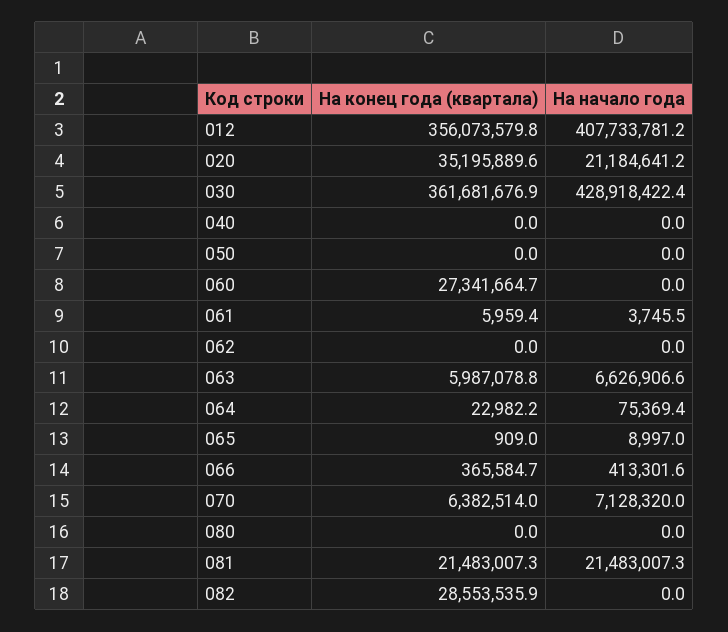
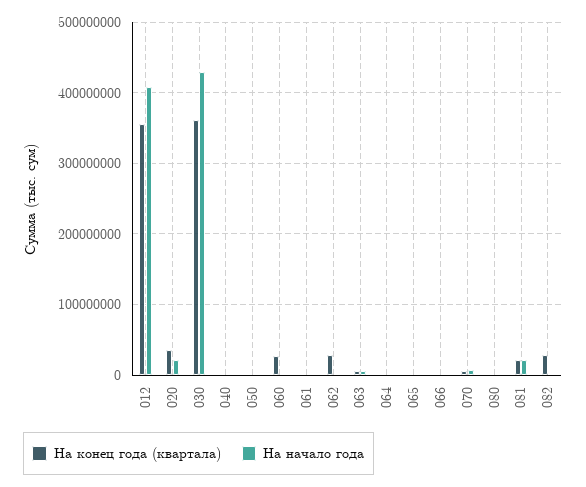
На конец года (квартала), 062: 0 -> 30000000

